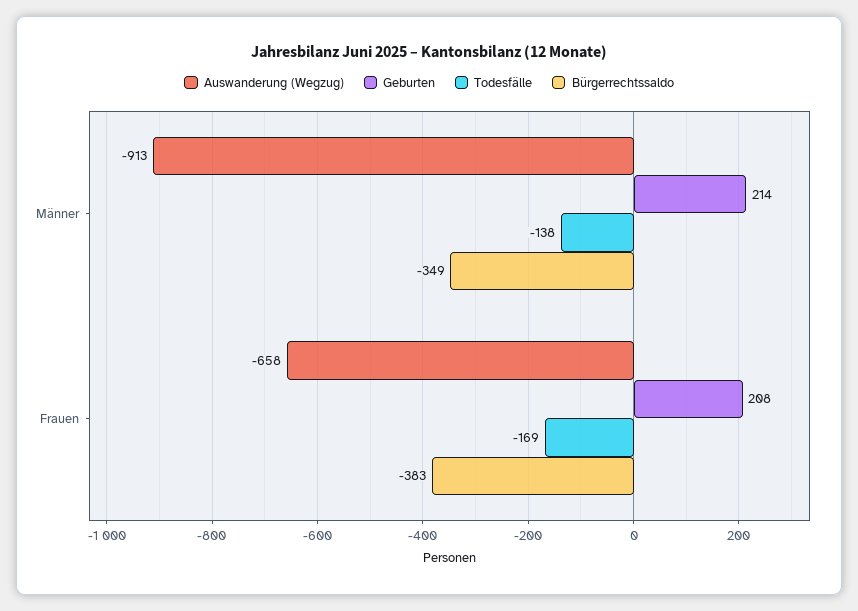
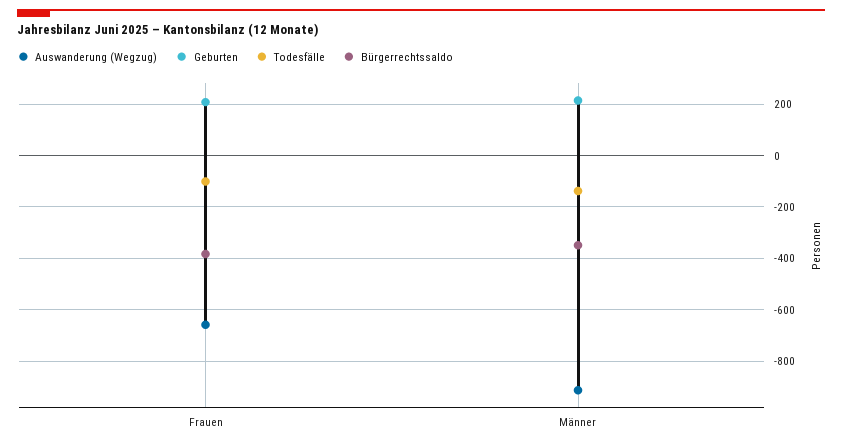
Todesfälle, Frauen: -169 -> -100

